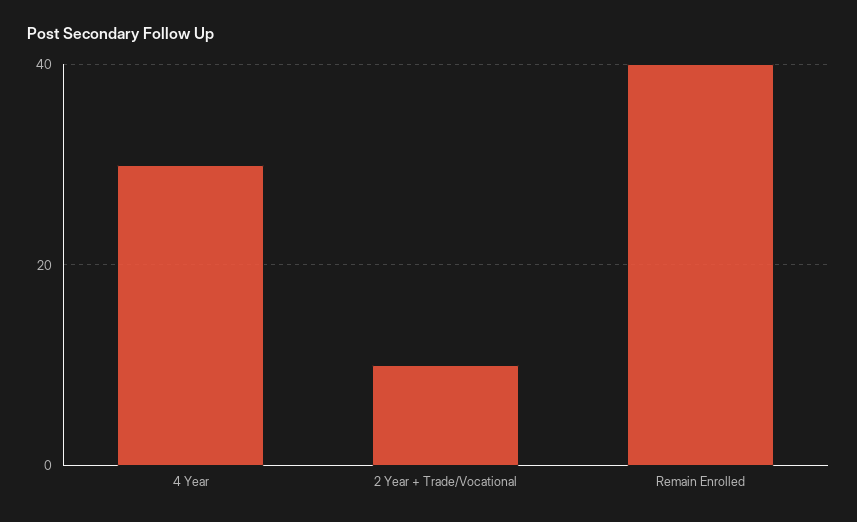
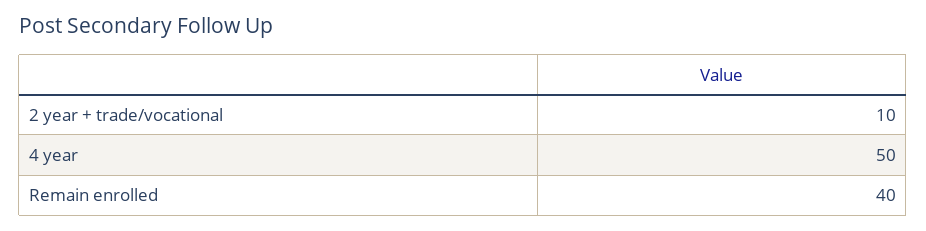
4 Year: 30 -> 50

